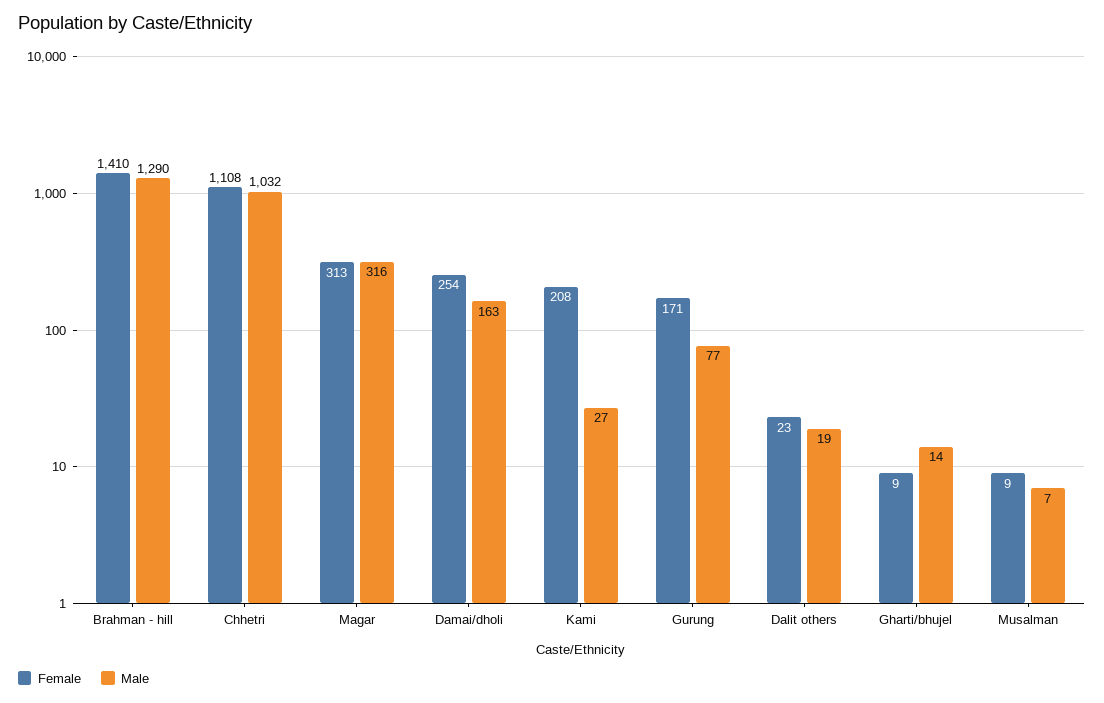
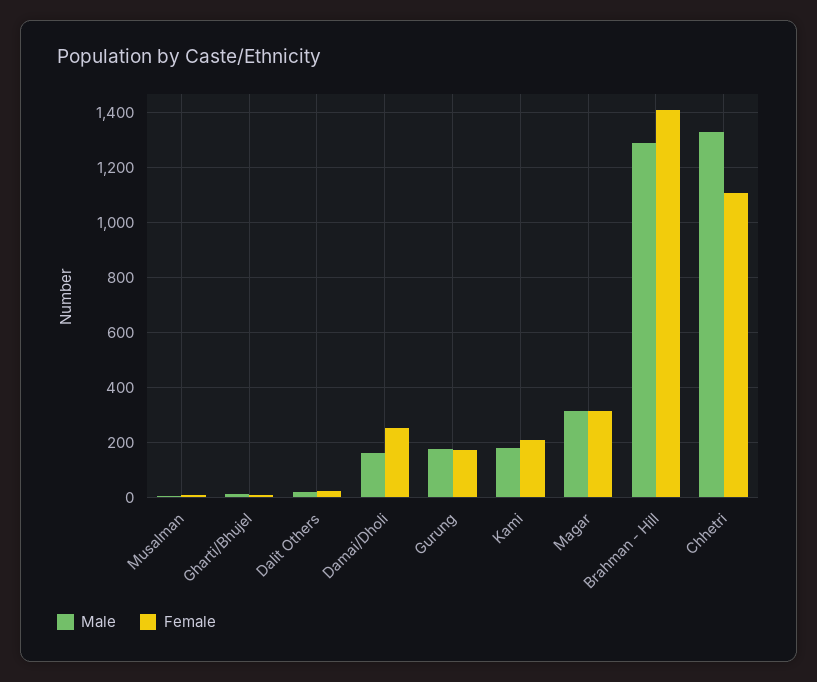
Male, Chhetri: 1032 -> 1325
Male, Kami: 27 -> 175
Male, Gurung: 77 -> 175

